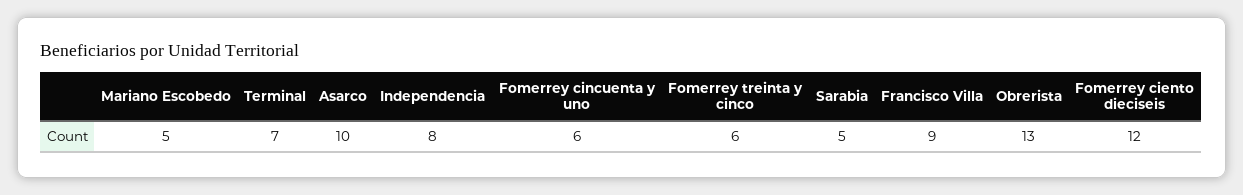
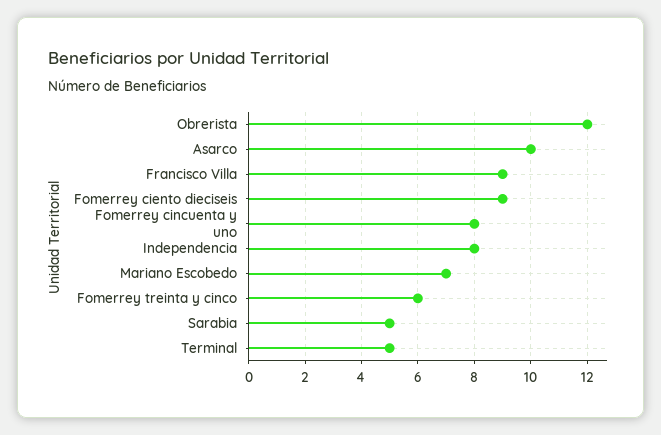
Mariano Escobedo: 5 -> 7
Terminal: 7 -> 5
Fomerrey cincuenta y uno: 6 -> 8
Obrerista: 13 -> 12
Fomerrey ciento dieciseis: 12 -> 9

